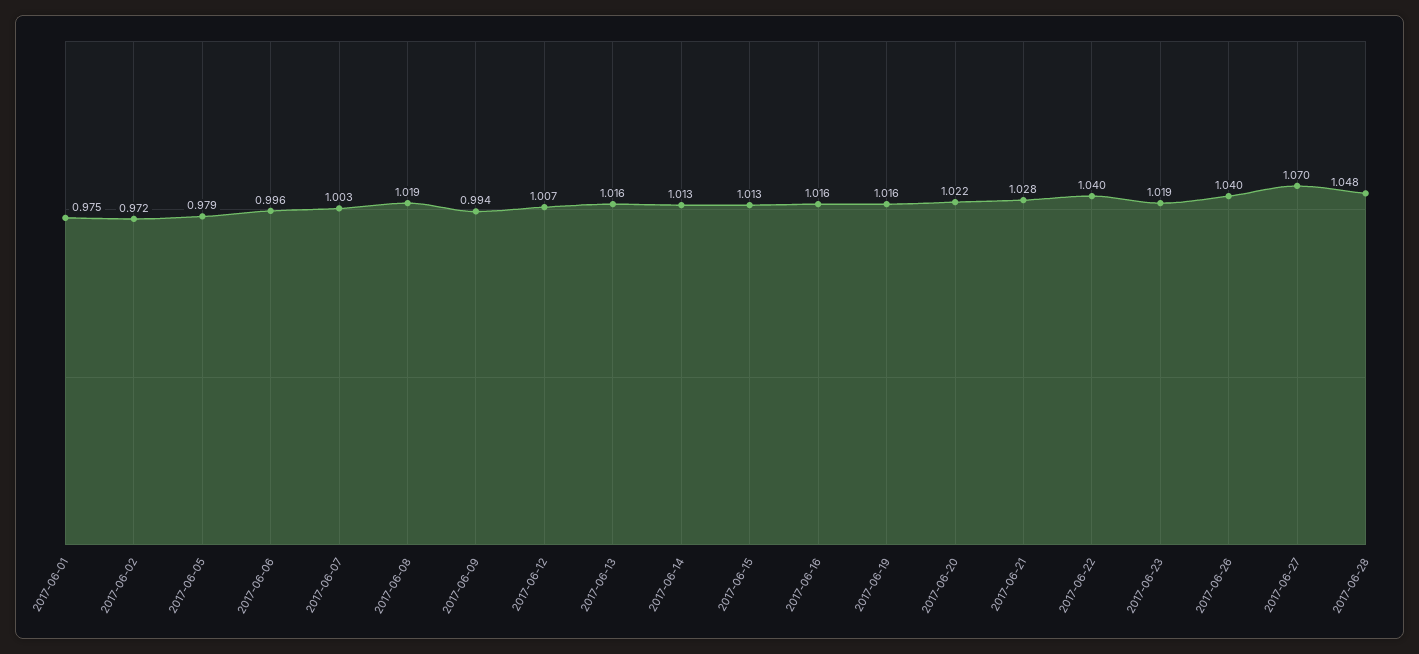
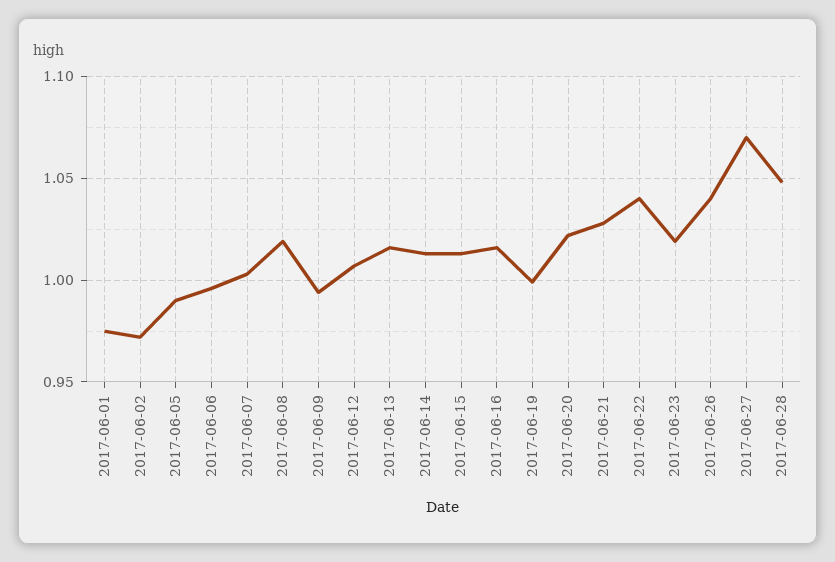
2017-06-05: 0.979 -> 0.99
2017-06-19: 1.016 -> 1

